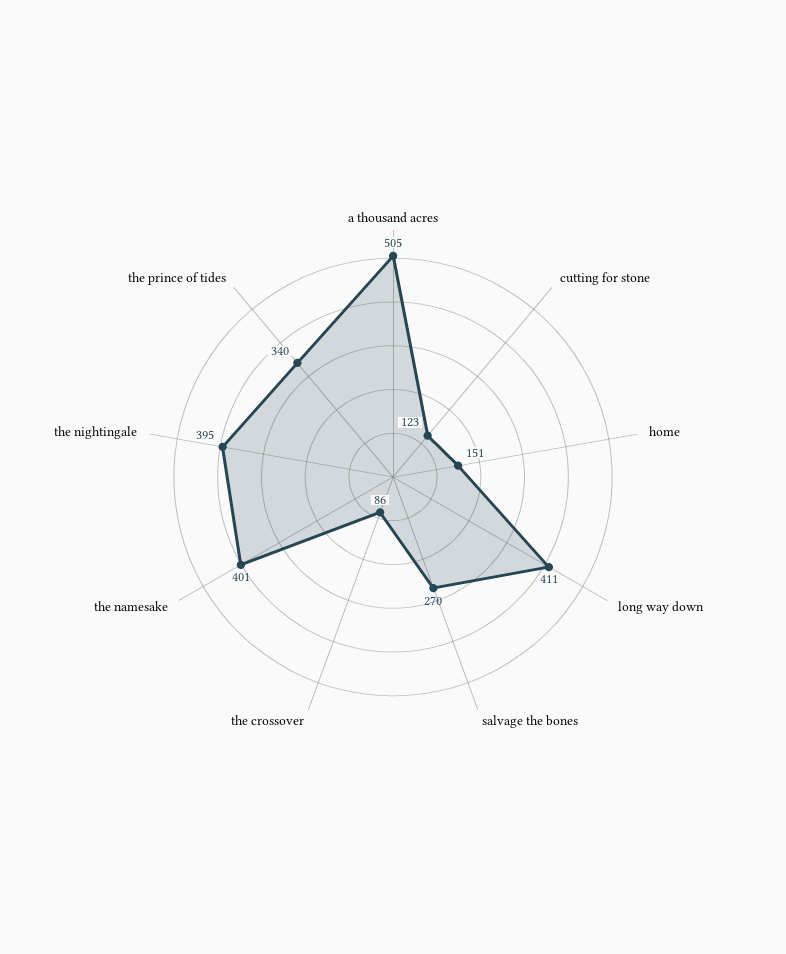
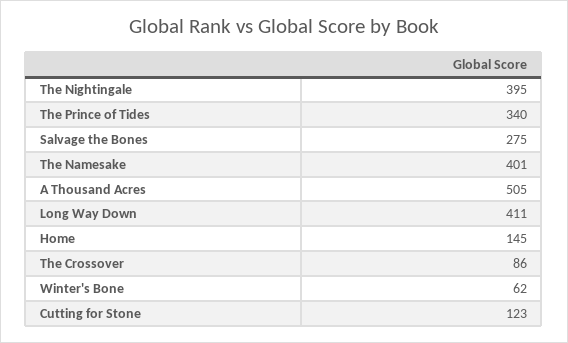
home: 151 -> 145
salvage the bones: 270 -> 275
Winter's Bone: none -> 62

